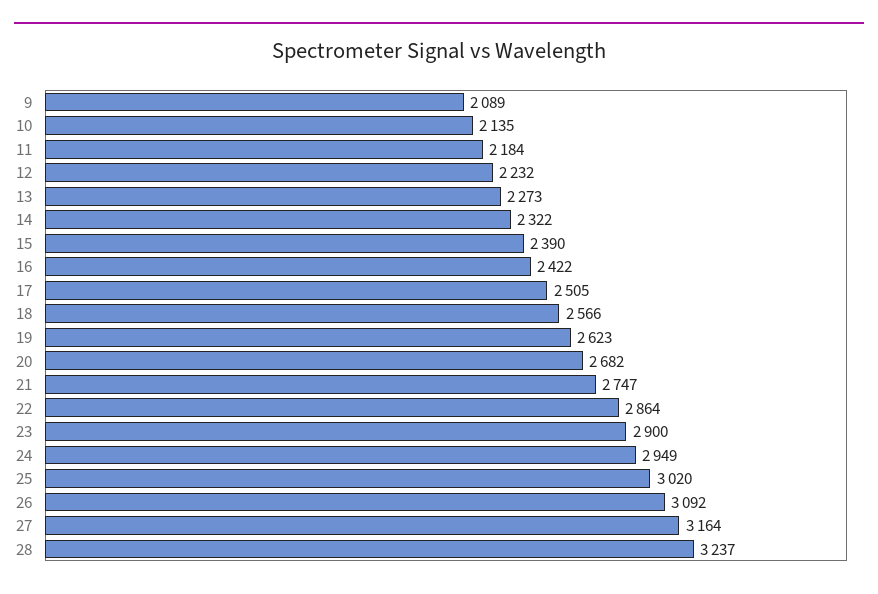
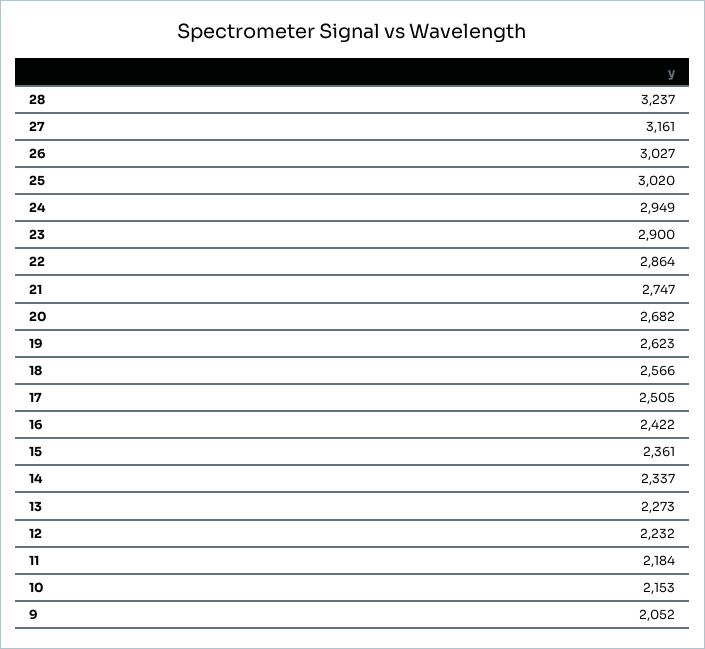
9: 2089 -> 2052
10: 2135 -> 2153
14: 2322 -> 2337
15: 2390 -> 2361
26: 3092 -> 3027
27: 3164 -> 3161

